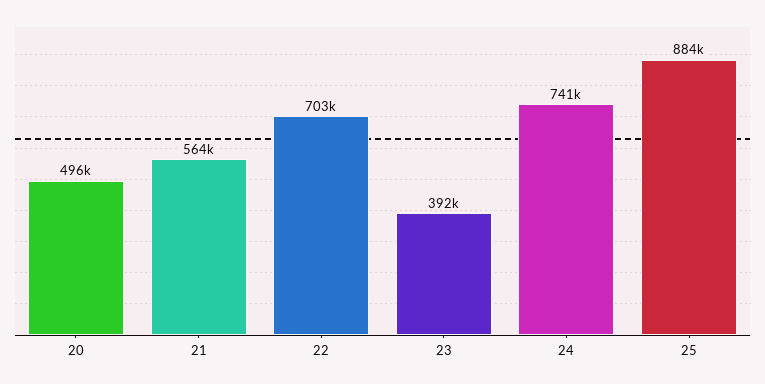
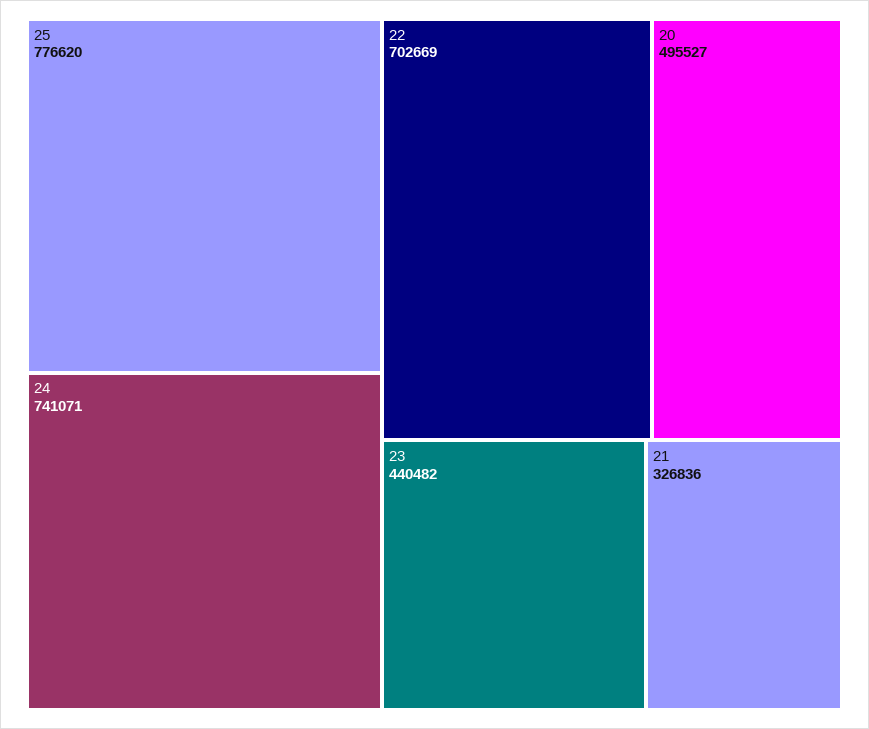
21: 564000 -> 326836
23: 392000 -> 440482
25: 884000 -> 776620

